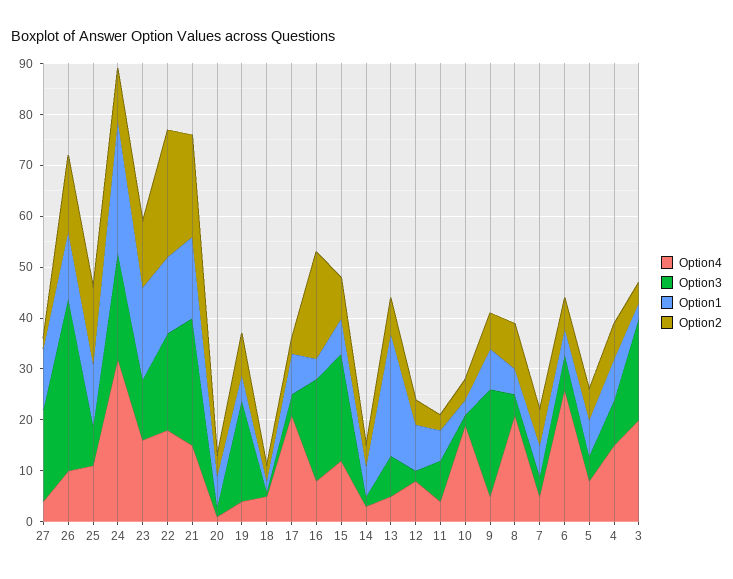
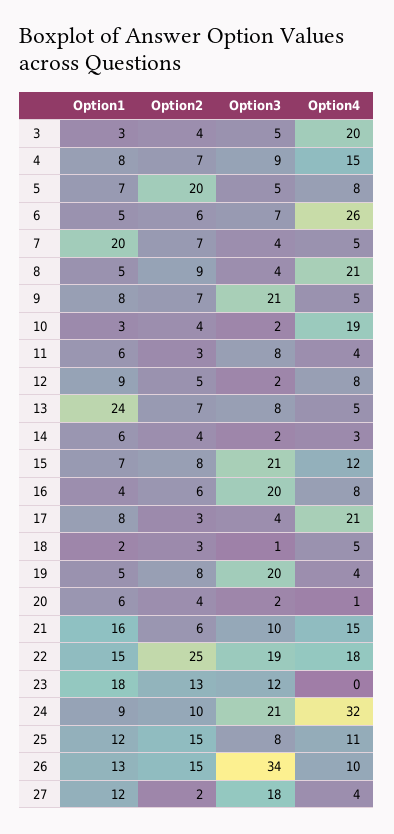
Option1, 24: 25 -> 9
Option4, 23: 15 -> 0
Option3, 21: 25 -> 10
Option2, 21: 20 -> 6
Option2, 16: 20 -> 6
Option1, 7: 5 -> 20
Option2, 5: 5 -> 20
Option3, 3: 20 -> 5

